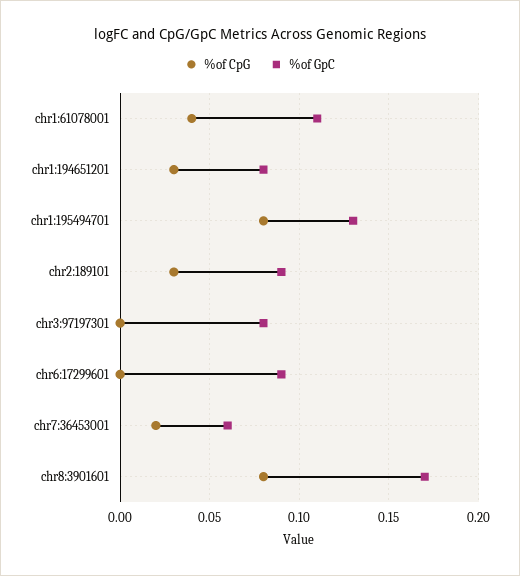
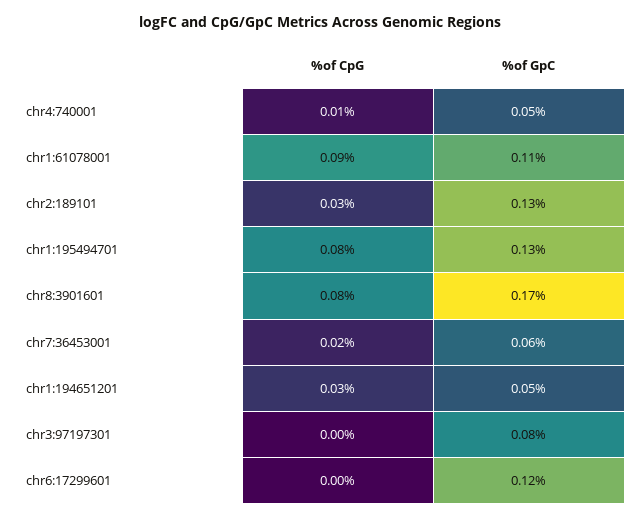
%of CpG, chr1:61078001: 0.04 -> 0.09
%of GpC, chr1:194651201: 0.08 -> 0.05
%of GpC, chr2:189101: 0.09 -> 0.13
%of GpC, chr6:17299601: 0.09 -> 0.12
%of CpG, chr4:740001: none -> 0.01
%of GpC, chr4:740001: none -> 0.05

